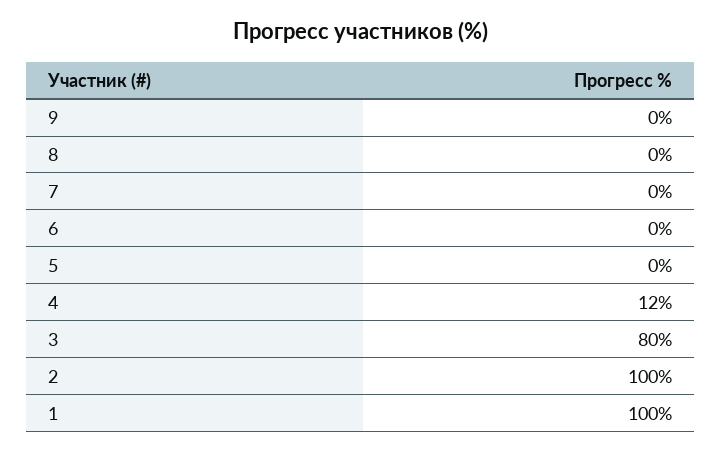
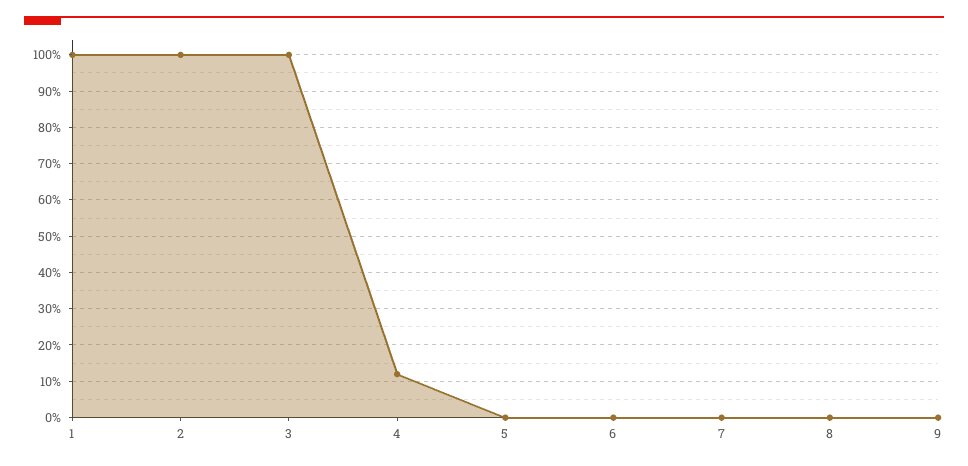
3: 80 -> 100

